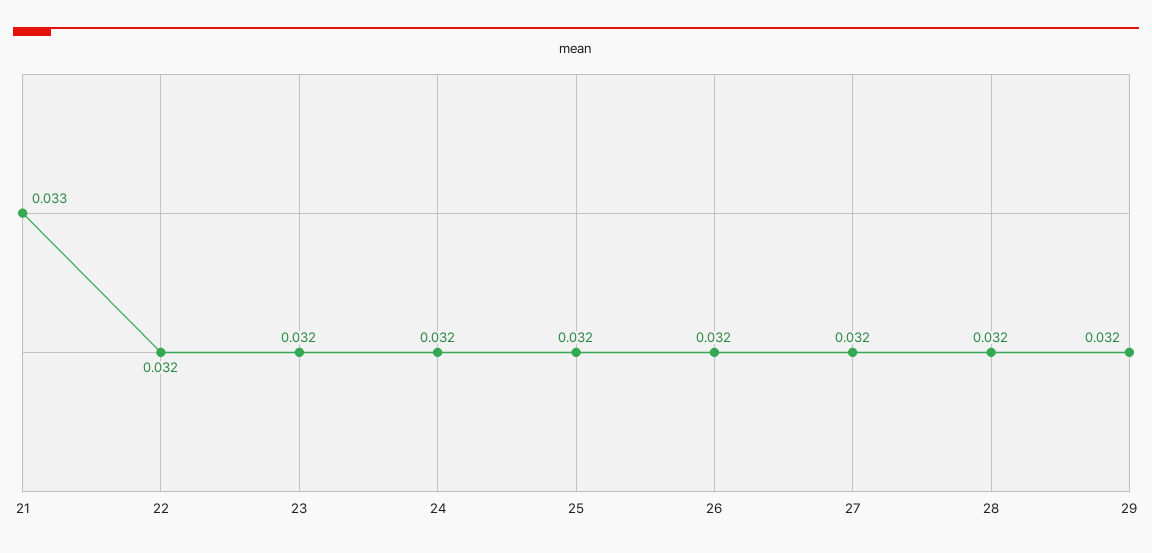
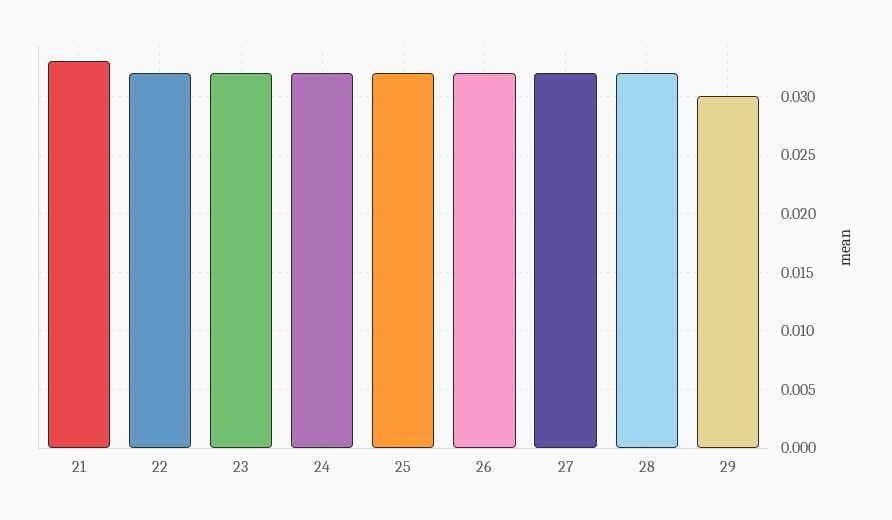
29: 0.032 -> 0.03

